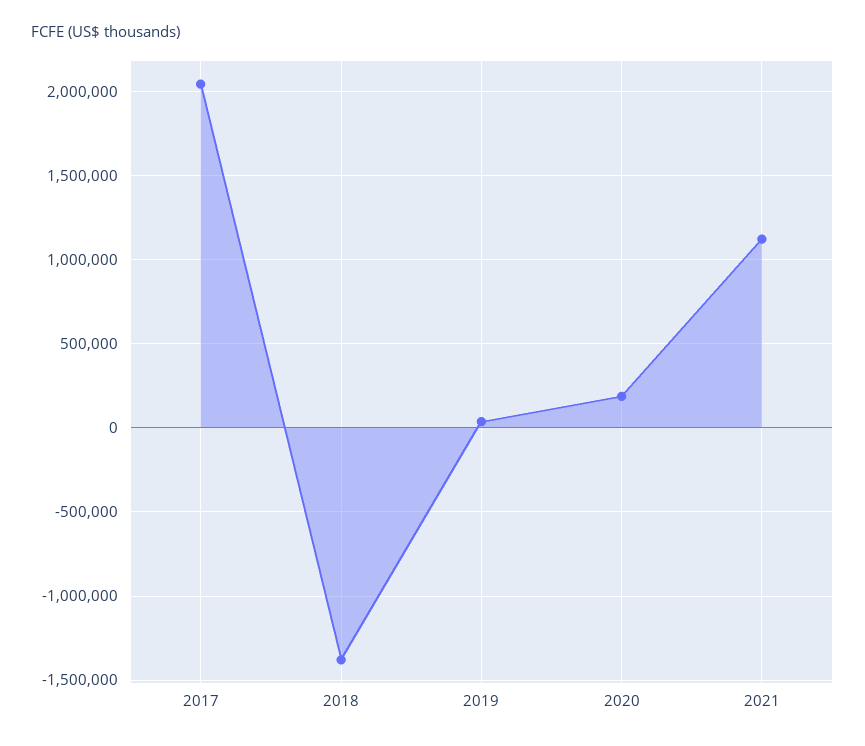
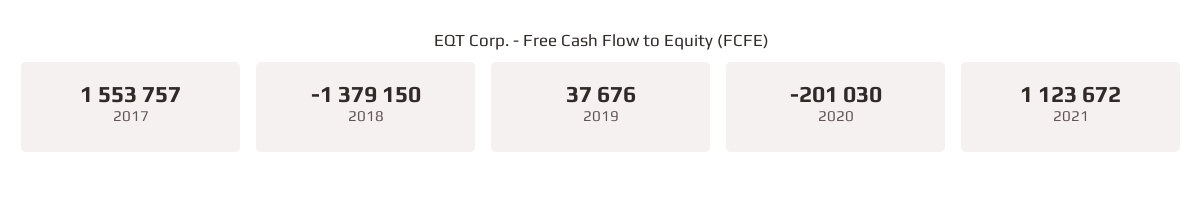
2017: 2050000 -> 1553757
2020: 200000 -> -201030

